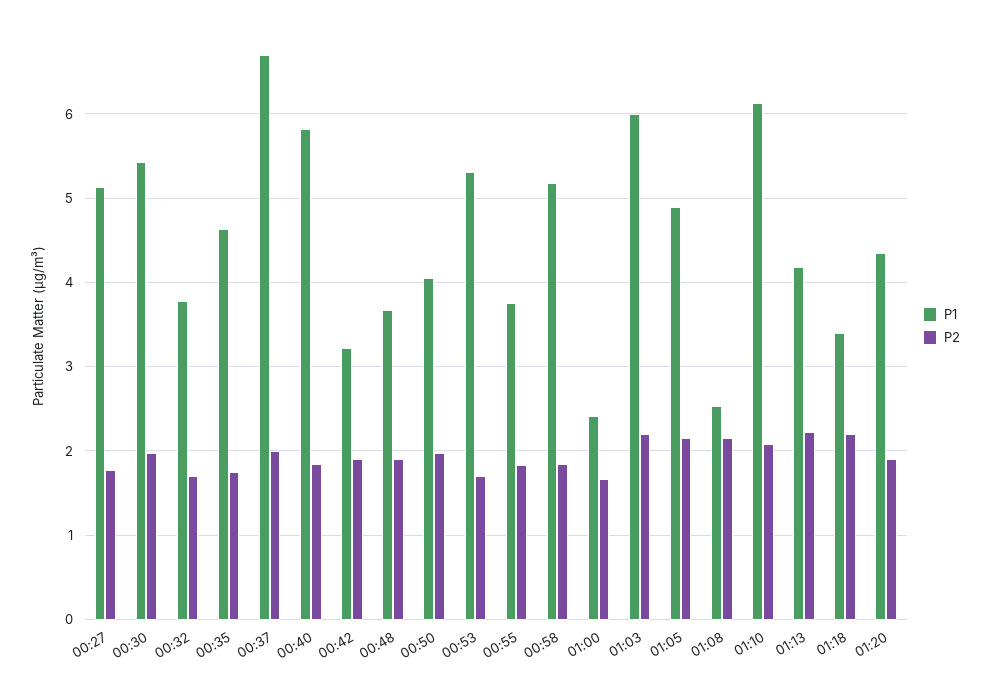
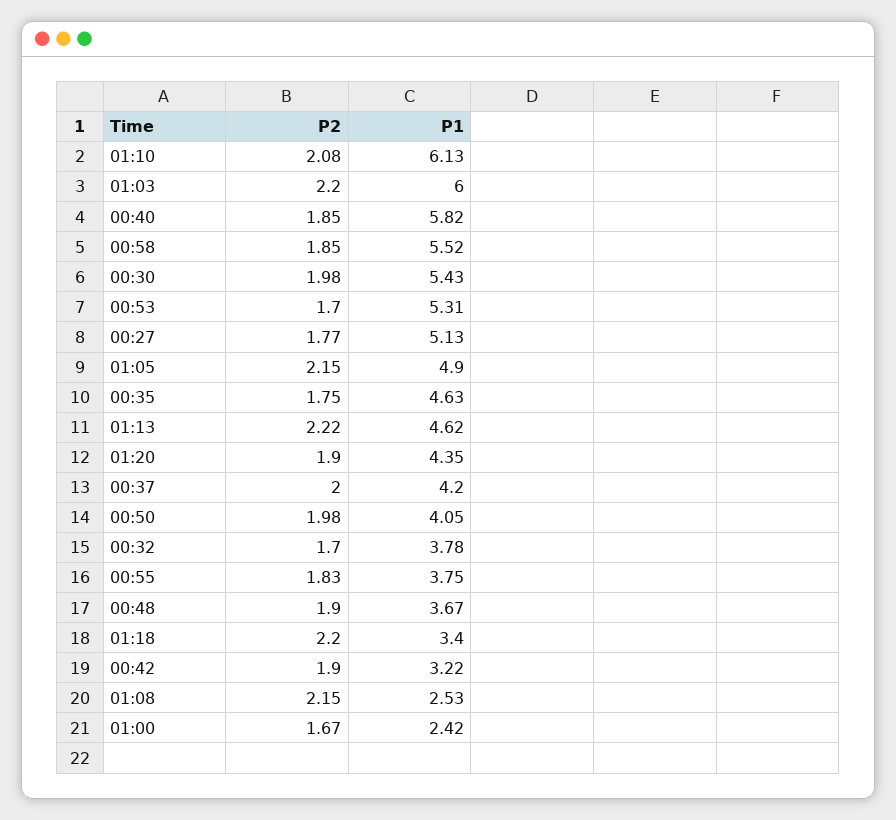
P1, 00:37: 6.7 -> 4.2
P1, 00:58: 5.2 -> 5.52
P1, 01:13: 4.2 -> 4.62

